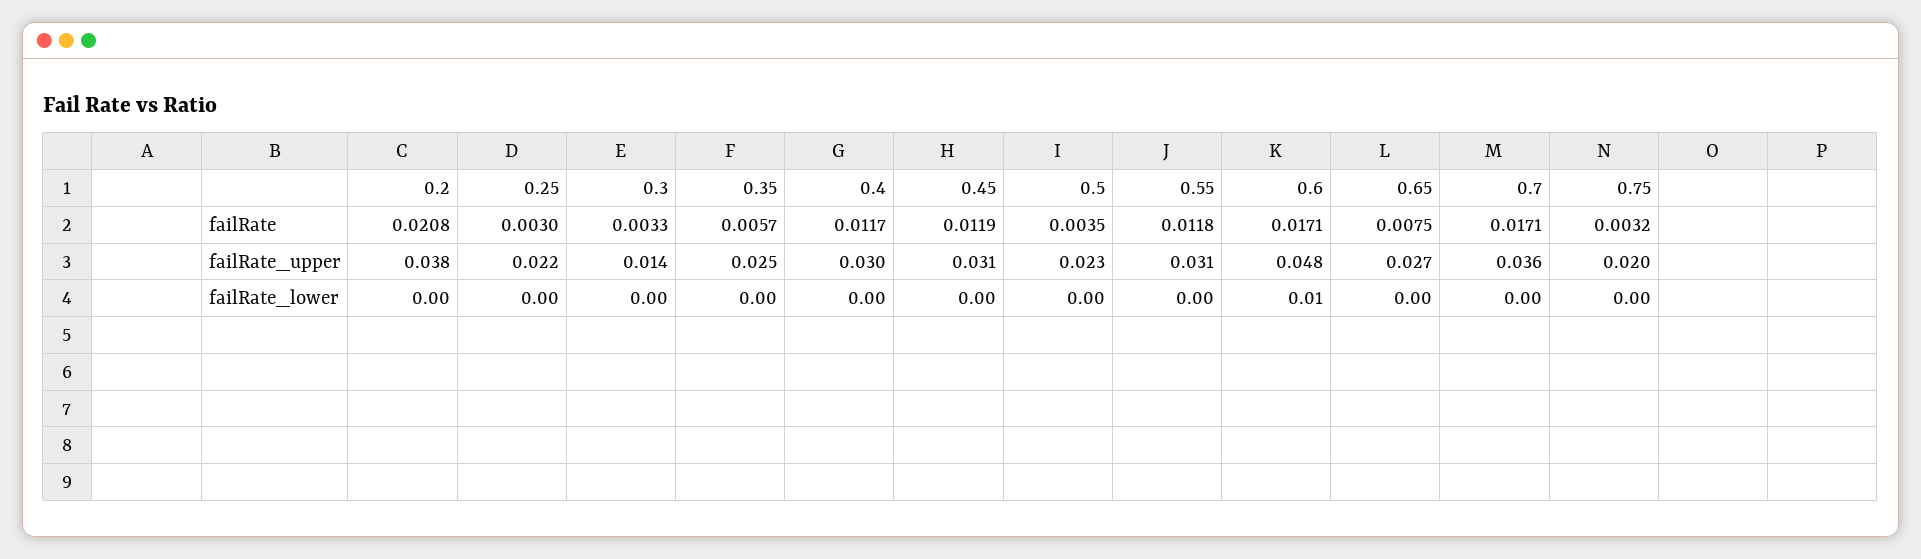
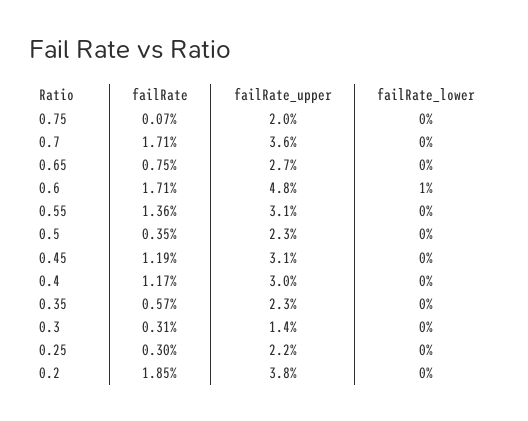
0.2, failRate: 0.0208 -> 0.0185
0.3, failRate: 0.0033 -> 0.0031
0.55, failRate: 0.0118 -> 0.0136
0.75, failRate: 0.0032 -> 0.0007
0.35, failRate_upper: 0.025 -> 0.023

